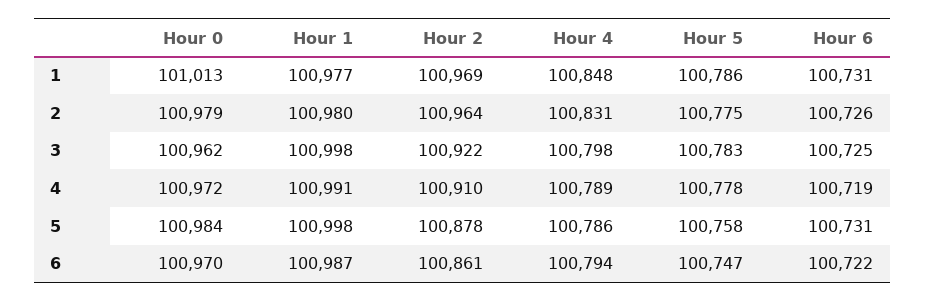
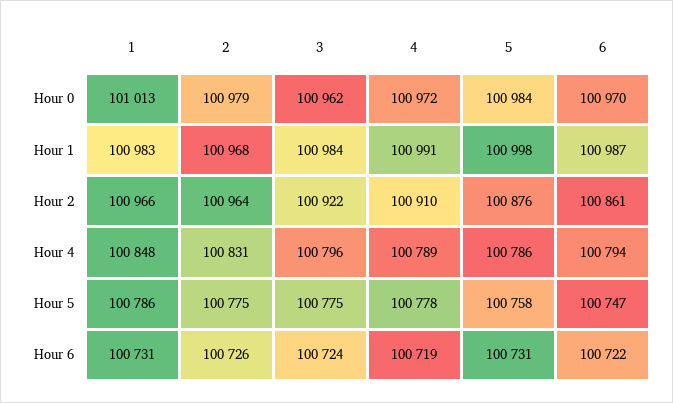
Hour 1, 1: 100977 -> 100983
Hour 2, 1: 100969 -> 100966
Hour 1, 2: 100980 -> 100968
Hour 1, 3: 100998 -> 100984
Hour 4, 3: 100798 -> 100796
Hour 5, 3: 100783 -> 100775
Hour 6, 3: 100725 -> 100724
Hour 2, 5: 100878 -> 100876

